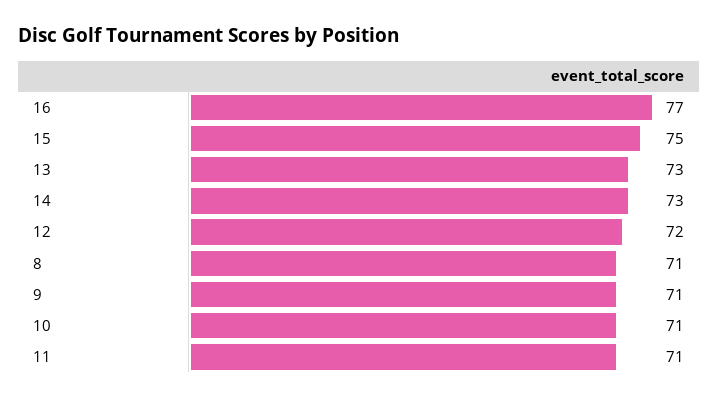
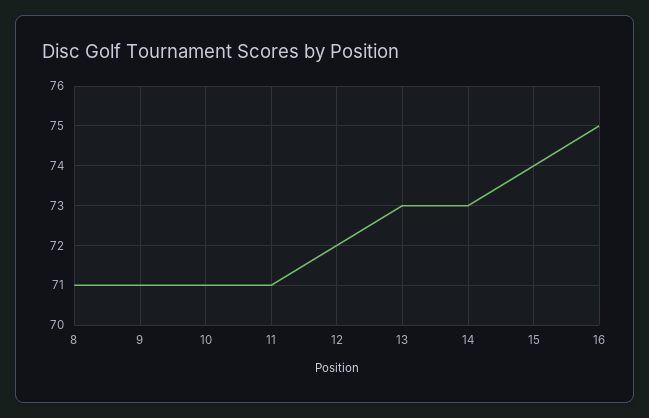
16: 77 -> 75
15: 75 -> 74

